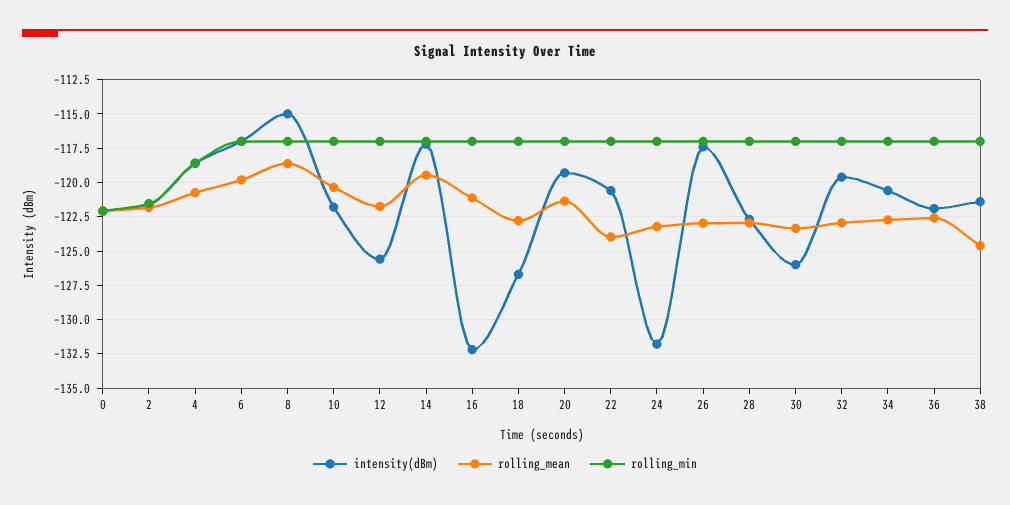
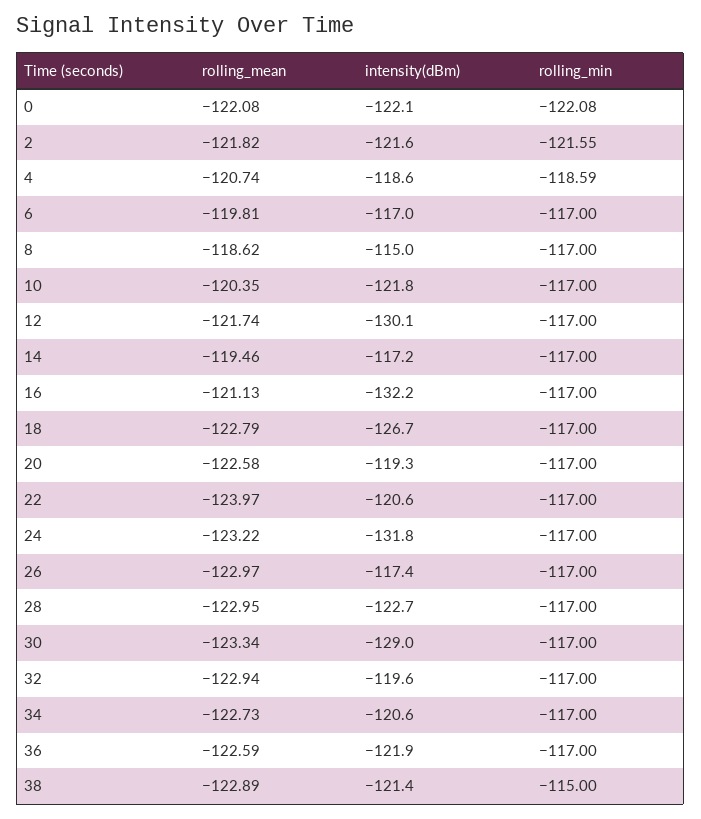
intensity(dBm), 12: -125.5 -> -130.1
rolling_mean, 20: -121.5 -> -122.58
intensity(dBm), 30: -126 -> -129
rolling_mean, 38: -124.5 -> -122.89
rolling_min, 38: -117 -> -115

